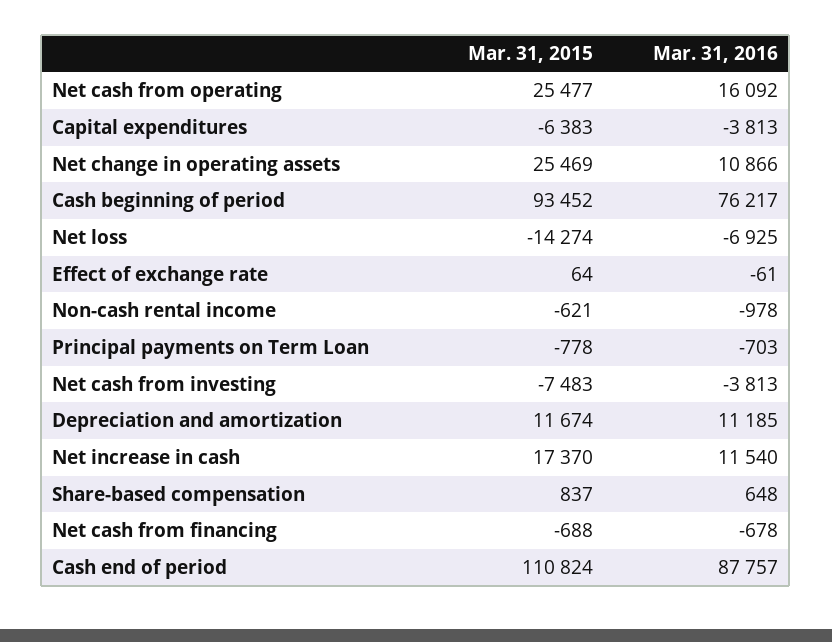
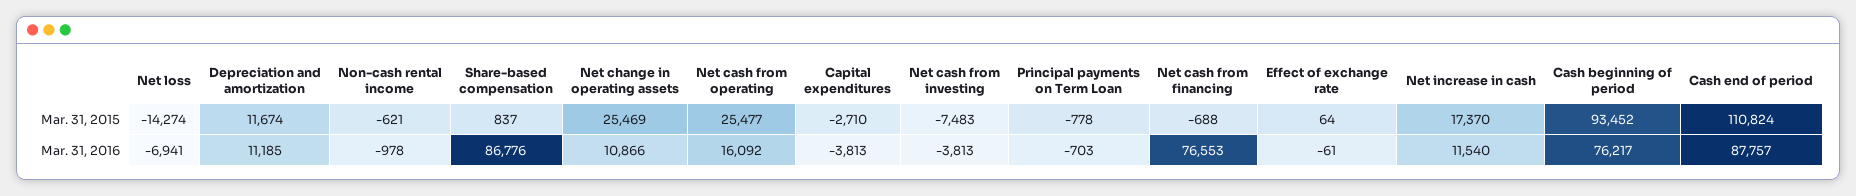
Mar. 31, 2015, Capital expenditures: -6383 -> -2710
Mar. 31, 2016, Net loss: -6925 -> -6941
Mar. 31, 2016, Share-based compensation: 648 -> 86776
Mar. 31, 2016, Net cash from financing: -678 -> 76553

